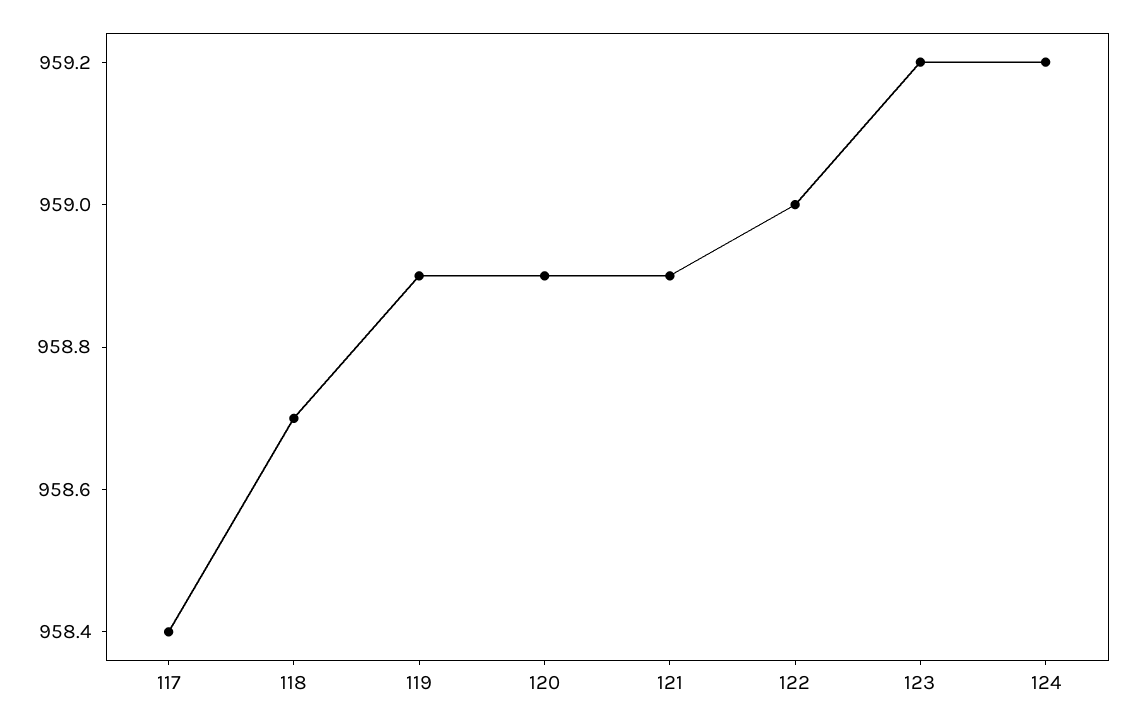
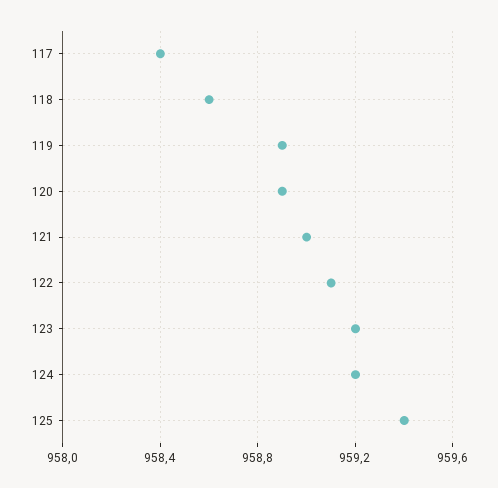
118: 958.7 -> 958.6
121: 958.9 -> 959
122: 959 -> 959.1
125: none -> 959.4

